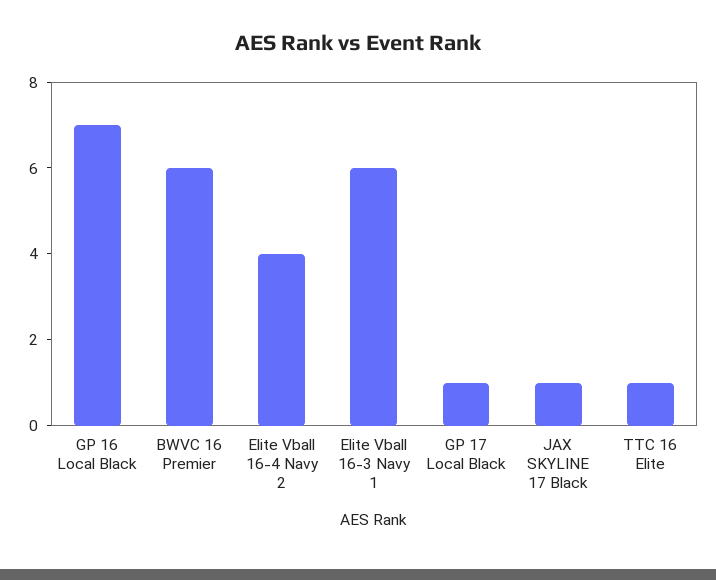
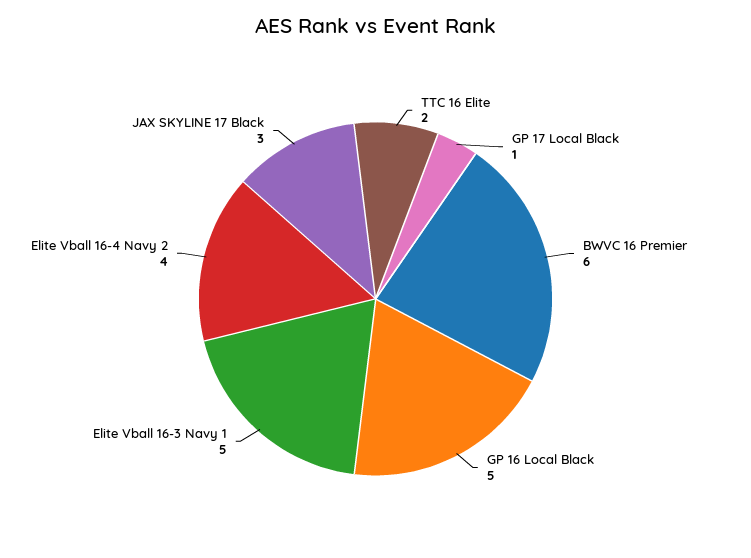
GP 16 Local Black: 7 -> 5
Elite Vball 16-3 Navy 1: 6 -> 5
JAX SKYLINE 17 Black: 1 -> 3
TTC 16 Elite: 1 -> 2

